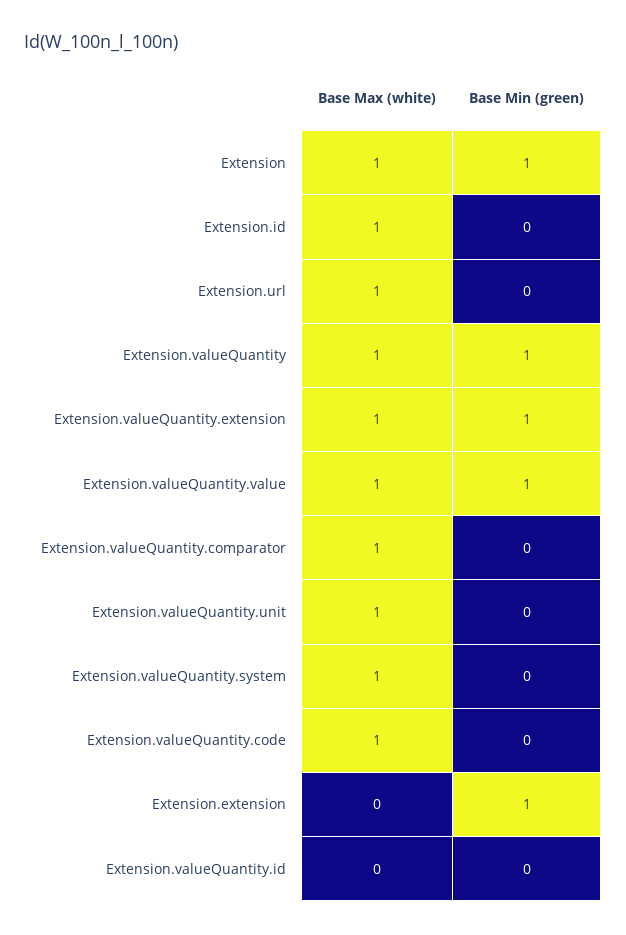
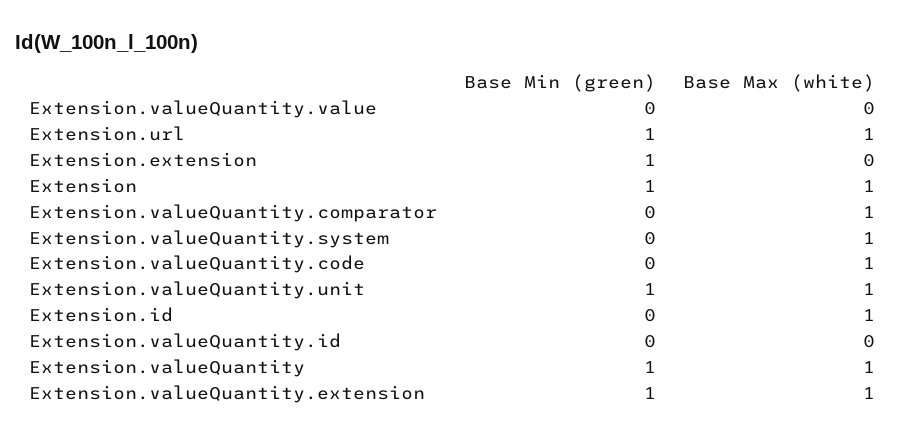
Base Min (green), Extension.url: 0 -> 1
Base Max (white), Extension.valueQuantity.value: 1 -> 0
Base Min (green), Extension.valueQuantity.value: 1 -> 0
Base Min (green), Extension.valueQuantity.unit: 0 -> 1

